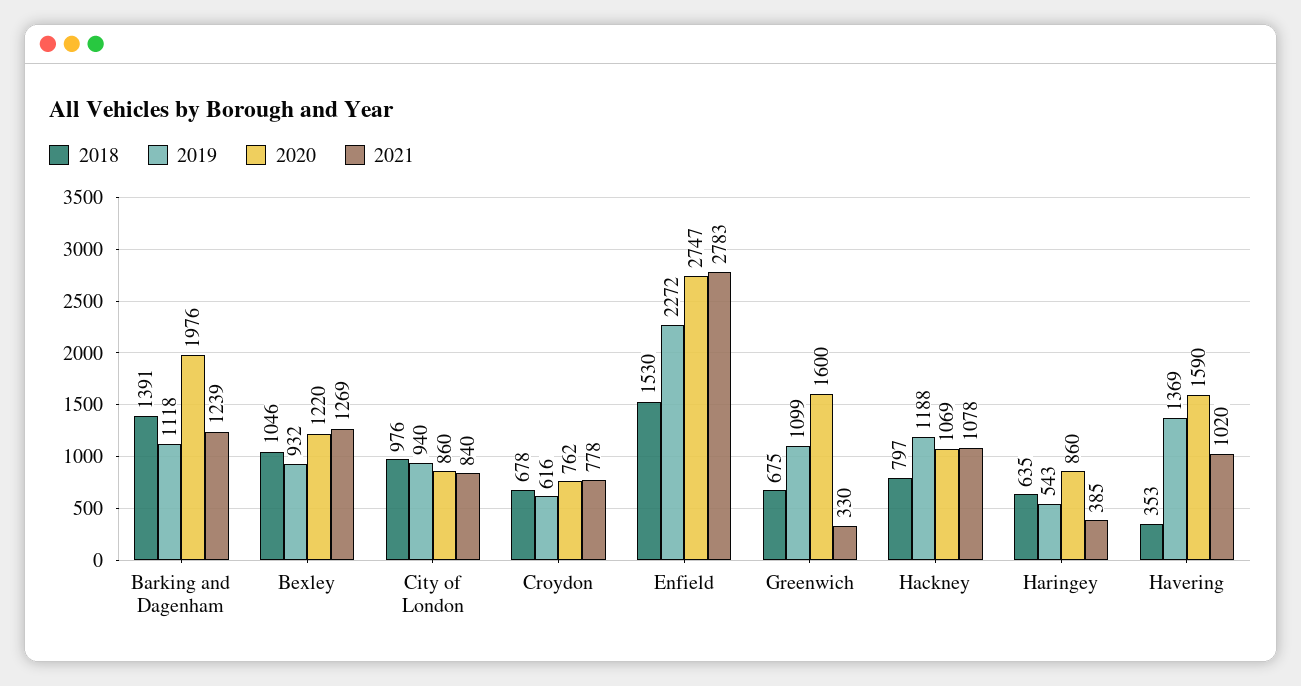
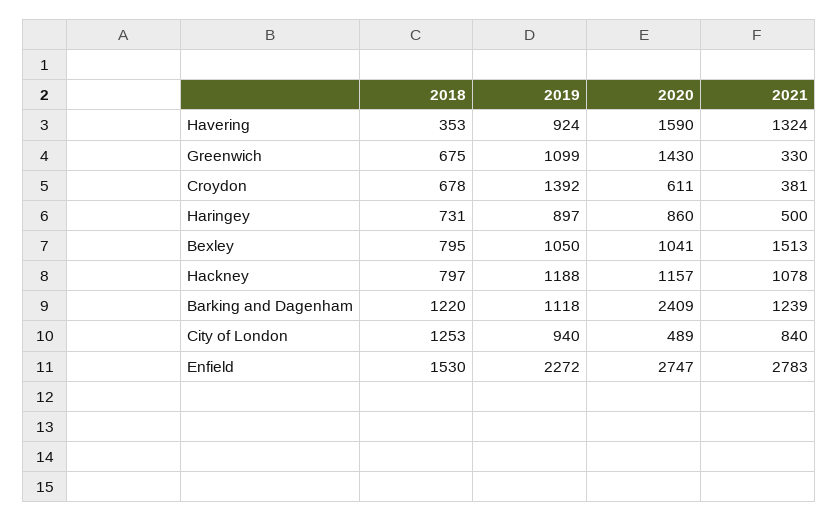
2018, Barking and Dagenham: 1391 -> 1220
2020, Barking and Dagenham: 1976 -> 2409
2018, Bexley: 1046 -> 795
2019, Bexley: 932 -> 1050
2020, Bexley: 1220 -> 1041
2021, Bexley: 1269 -> 1513
2018, City of London: 976 -> 1253
2020, City of London: 860 -> 489
2019, Croydon: 616 -> 1392
2020, Croydon: 762 -> 611
2021, Croydon: 778 -> 381
2020, Greenwich: 1600 -> 1430
2020, Hackney: 1069 -> 1157
2018, Haringey: 635 -> 731
2019, Haringey: 543 -> 897
2021, Haringey: 385 -> 500
2019, Havering: 1369 -> 924
2021, Havering: 1020 -> 1324

